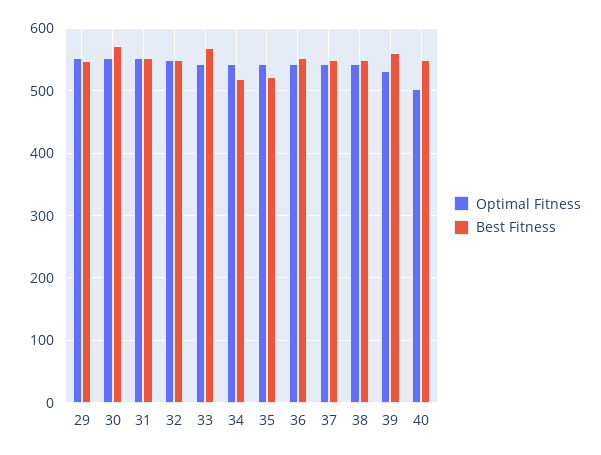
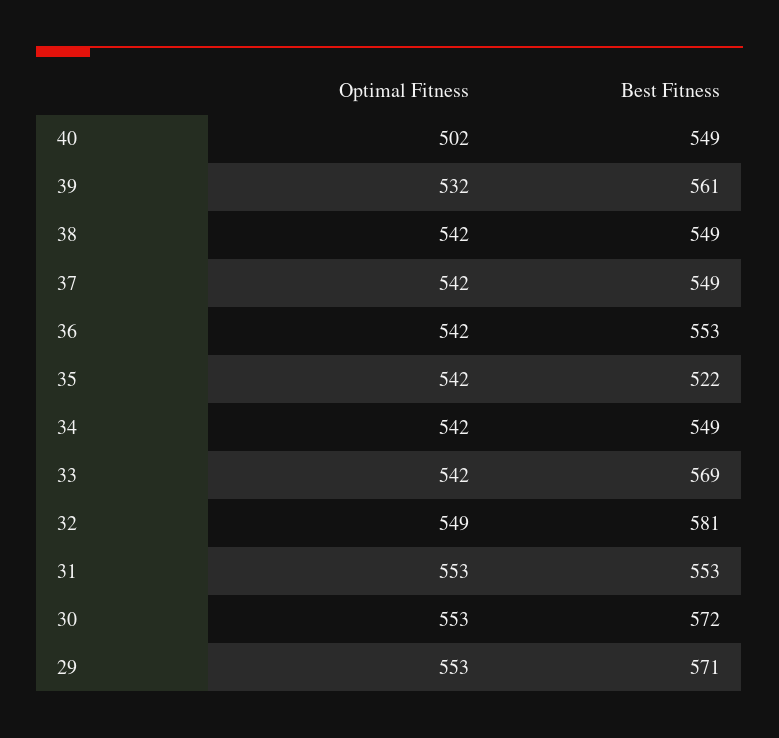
Best Fitness, 29: 550 -> 571
Best Fitness, 32: 550 -> 581
Best Fitness, 34: 520 -> 549

